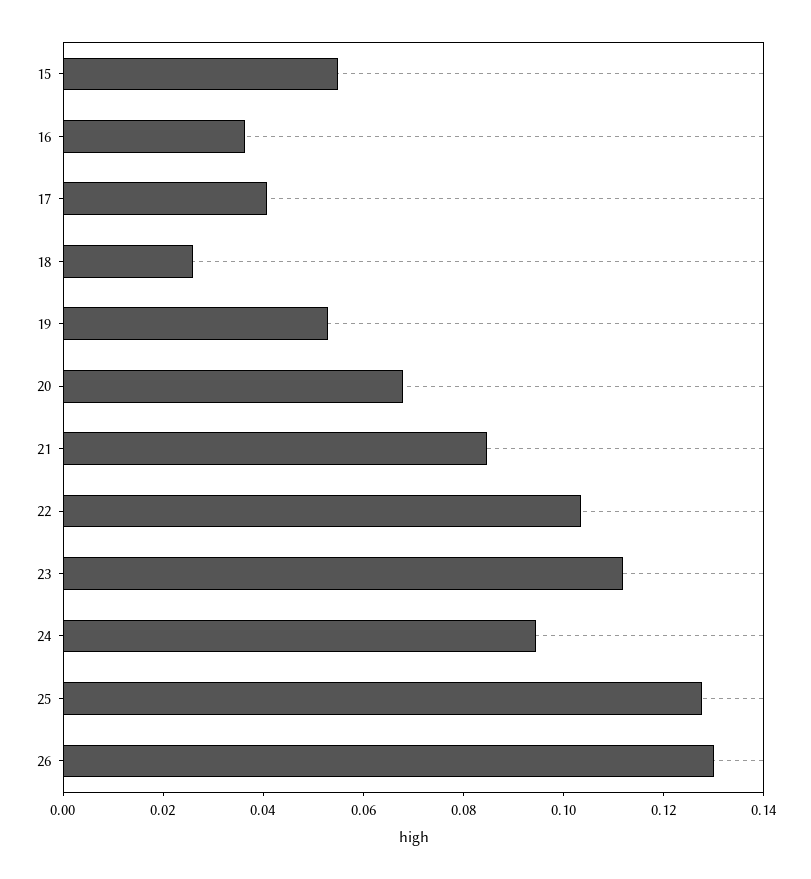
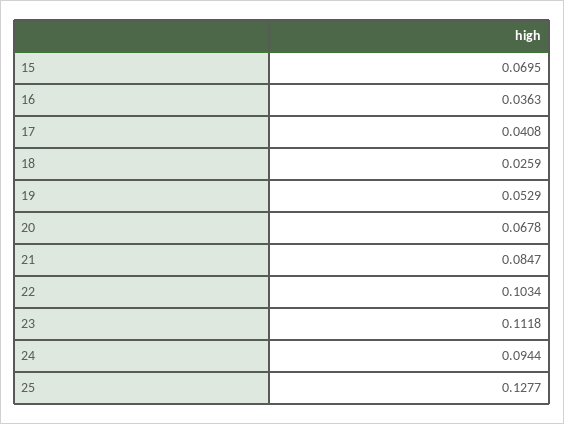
15: 0.055 -> 0.0695
26: 0.13 -> none

